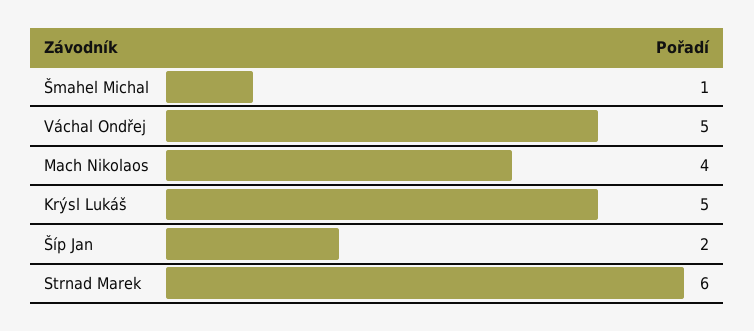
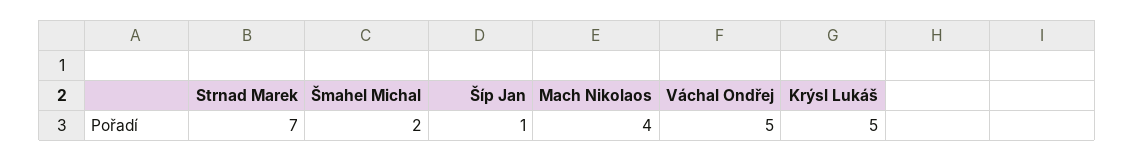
Šmahel Michal: 1 -> 2
Šíp Jan: 2 -> 1
Strnad Marek: 6 -> 7

